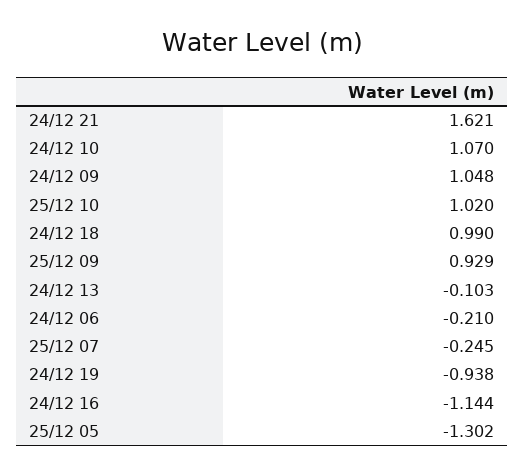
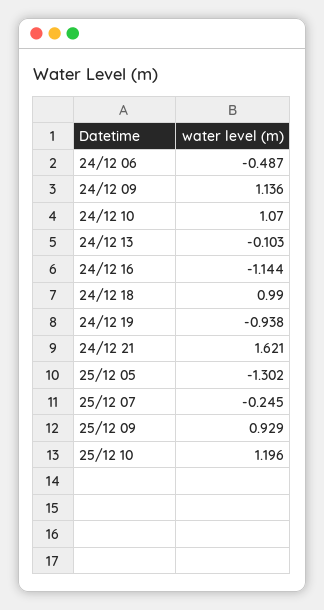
24/12 09: 1.048 -> 1.136
25/12 10: 1.02 -> 1.196
24/12 06: -0.21 -> -0.487

